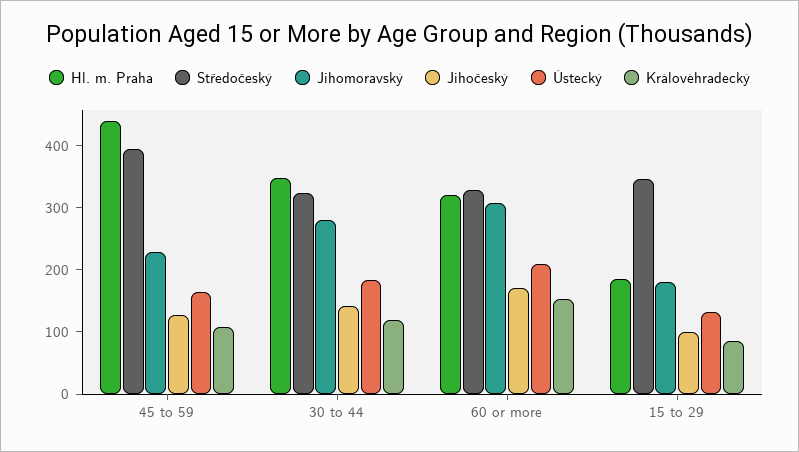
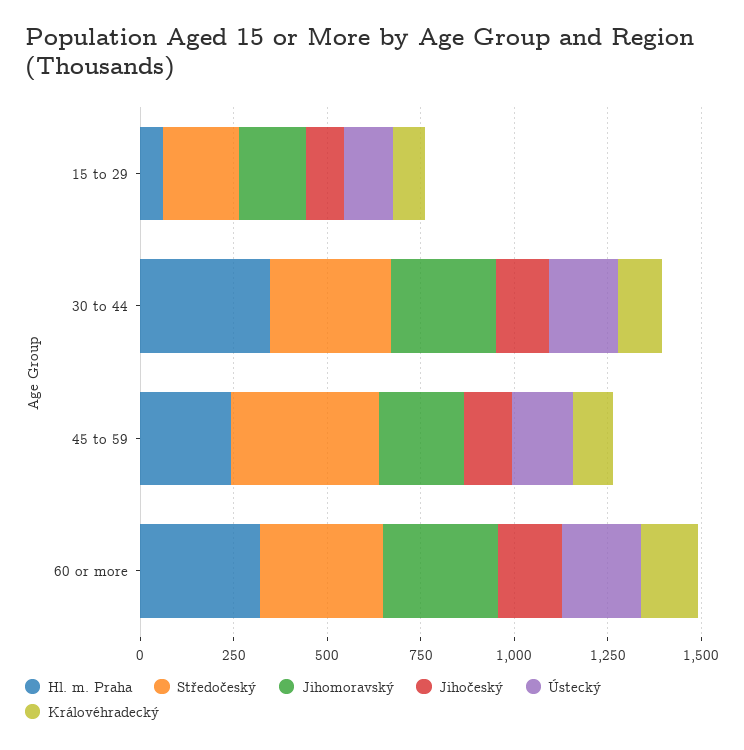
Hl. m. Praha, 45 to 59: 440 -> 250
Hl. m. Praha, 15 to 29: 180 -> 50
Středočeský, 15 to 29: 340 -> 200

